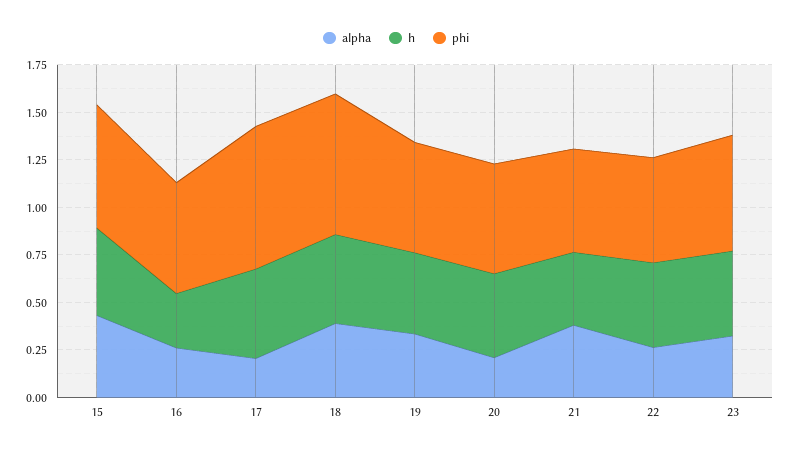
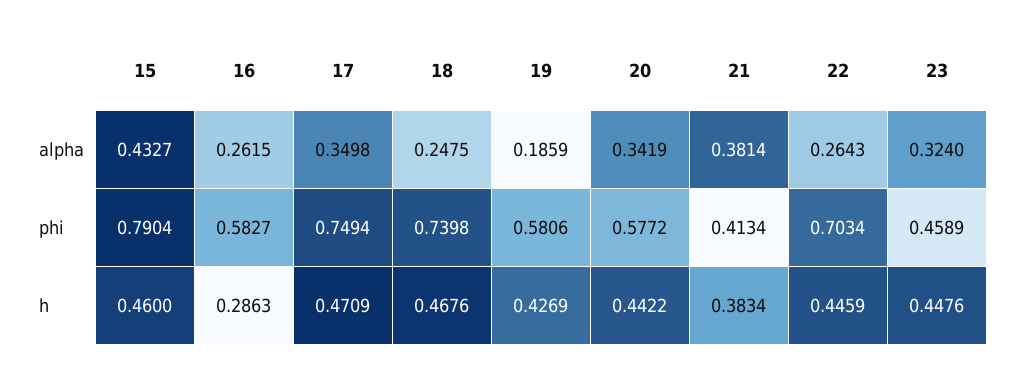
phi, 15: 0.65 -> 0.7904
alpha, 17: 0.2 -> 0.3498
alpha, 18: 0.4 -> 0.2475
alpha, 19: 0.35 -> 0.1859
alpha, 20: 0.2 -> 0.3419
phi, 21: 0.55 -> 0.4134
phi, 22: 0.55 -> 0.7034
phi, 23: 0.6 -> 0.4589

